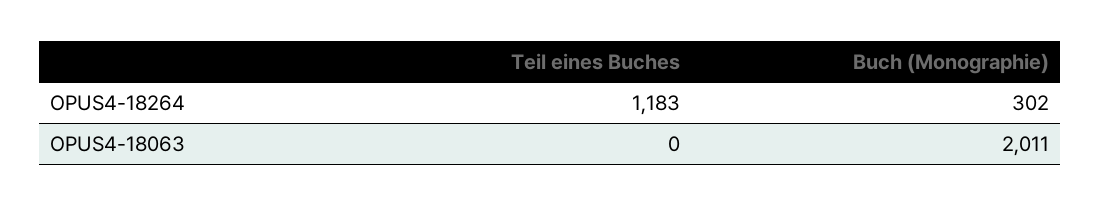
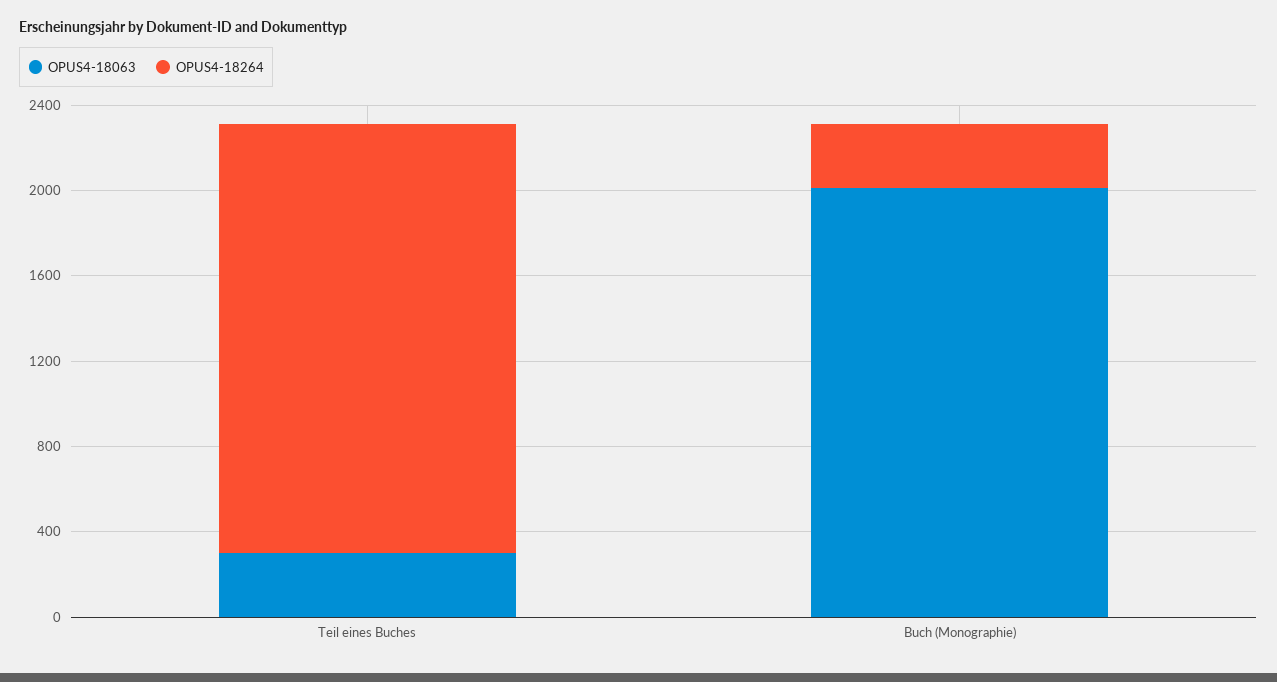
OPUS4-18264, Teil eines Buches: 1183 -> 2000
OPUS4-18063, Teil eines Buches: 0 -> 300

